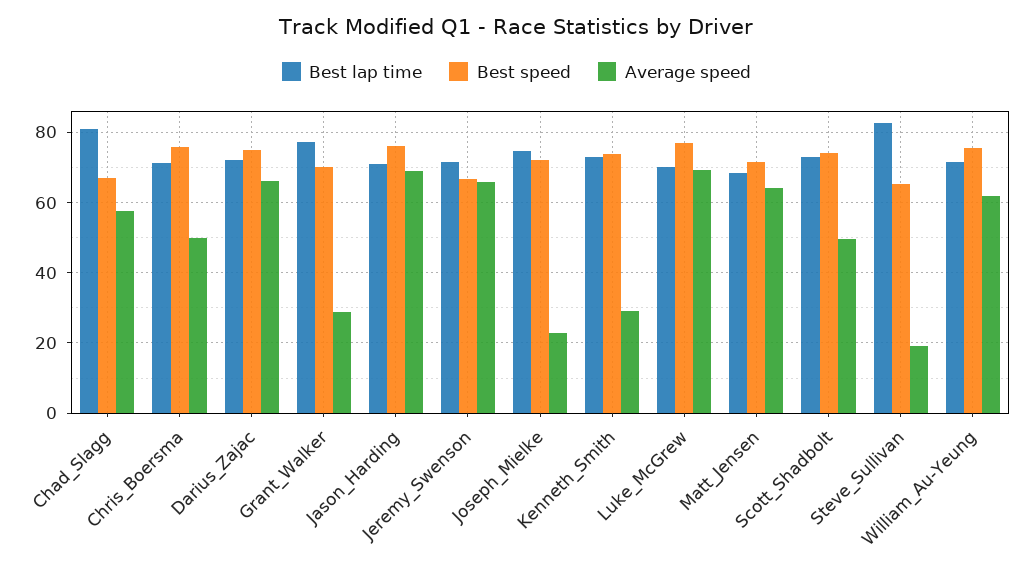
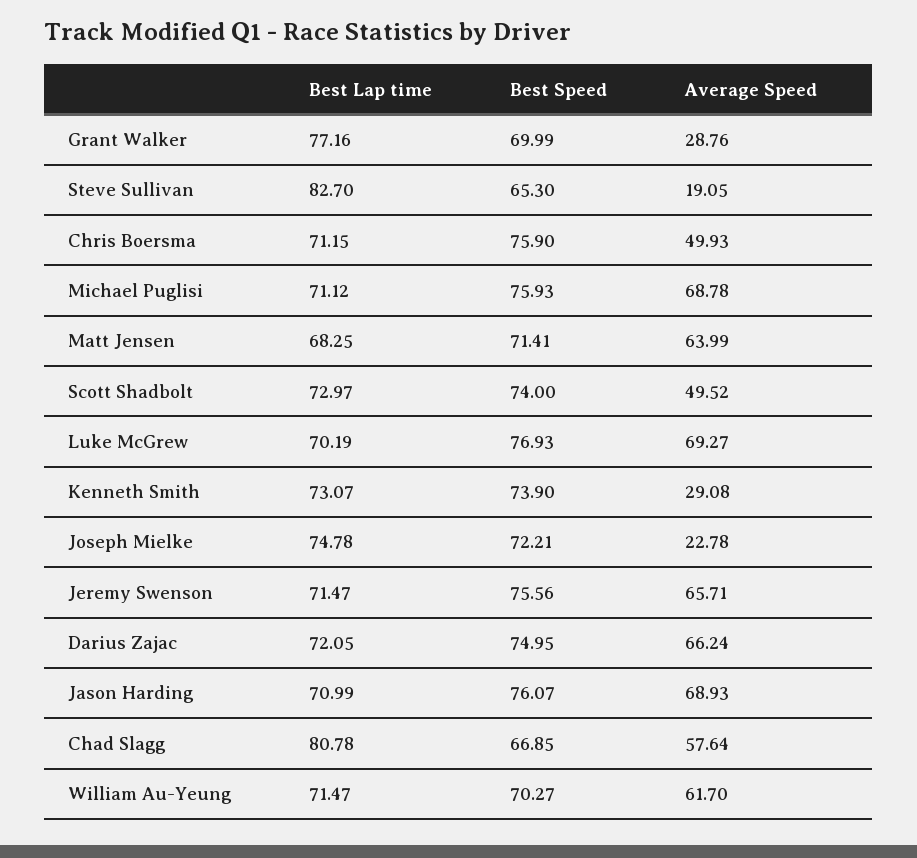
Best speed, Jeremy_Swenson: 66 -> 75.56
Best speed, William_Au-Yeung: 76 -> 70.27
Best lap time, Michael Puglisi: none -> 71.12
Best speed, Michael Puglisi: none -> 75.93
Average speed, Michael Puglisi: none -> 68.78

